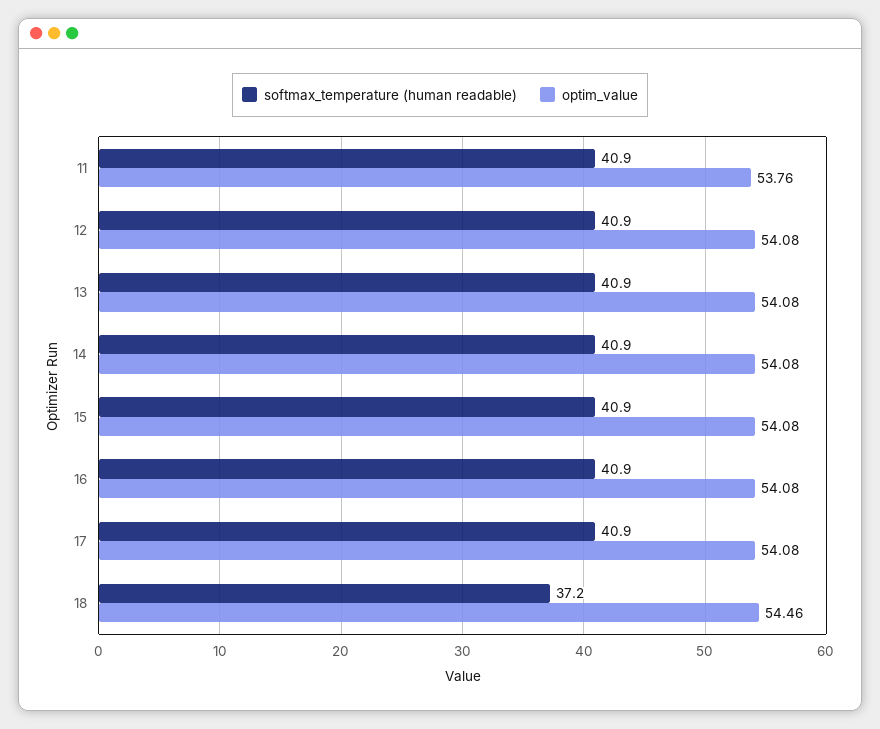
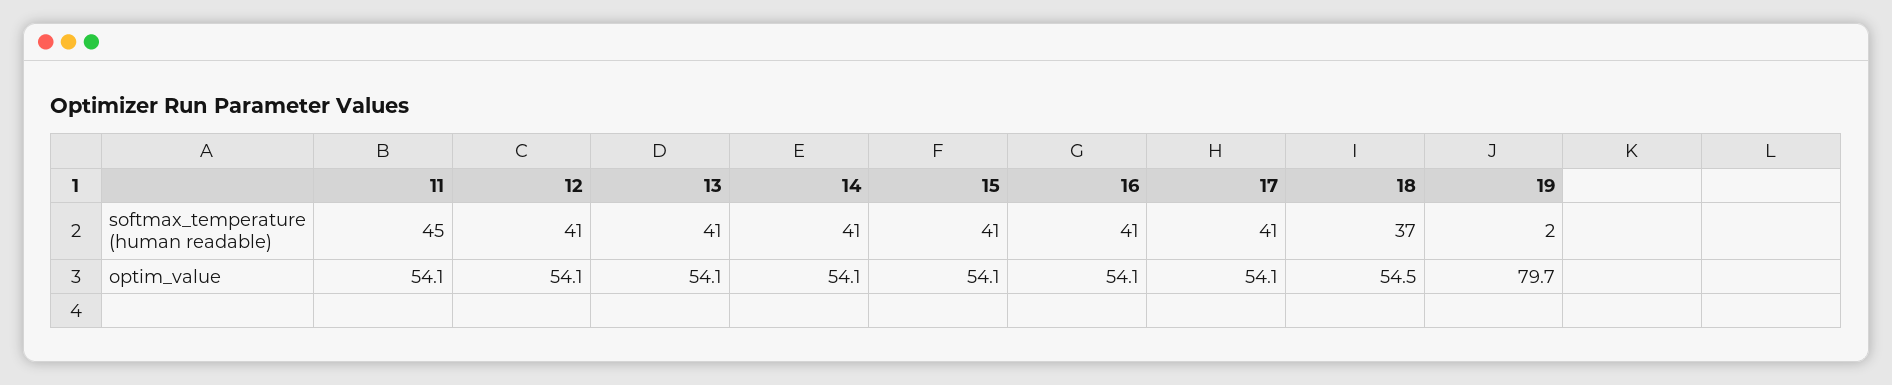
softmax_temperature (human readable), 11: 40.9 -> 45
optim_value, 11: 53.76 -> 54.1
softmax_temperature (human readable), 19: none -> 2
optim_value, 19: none -> 79.7

